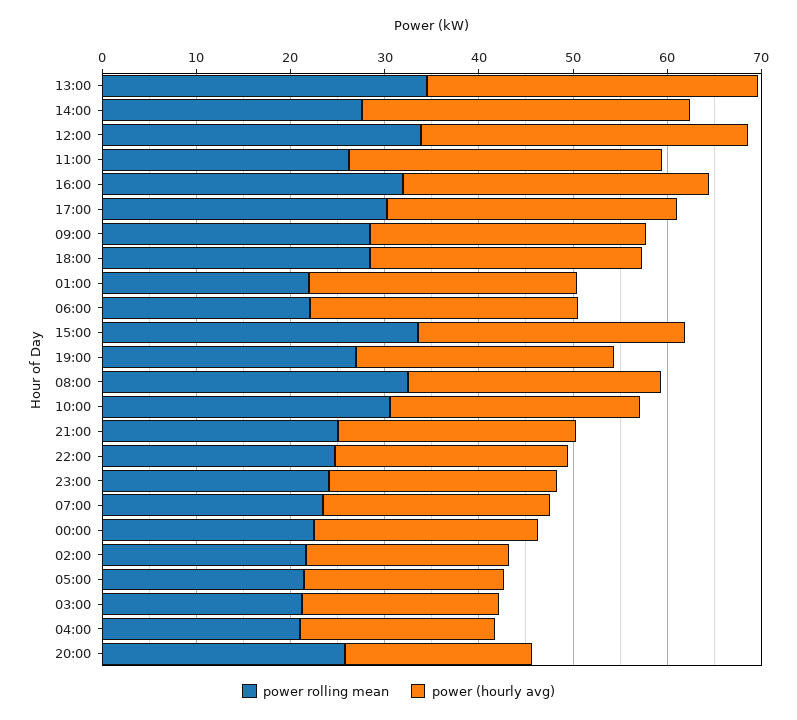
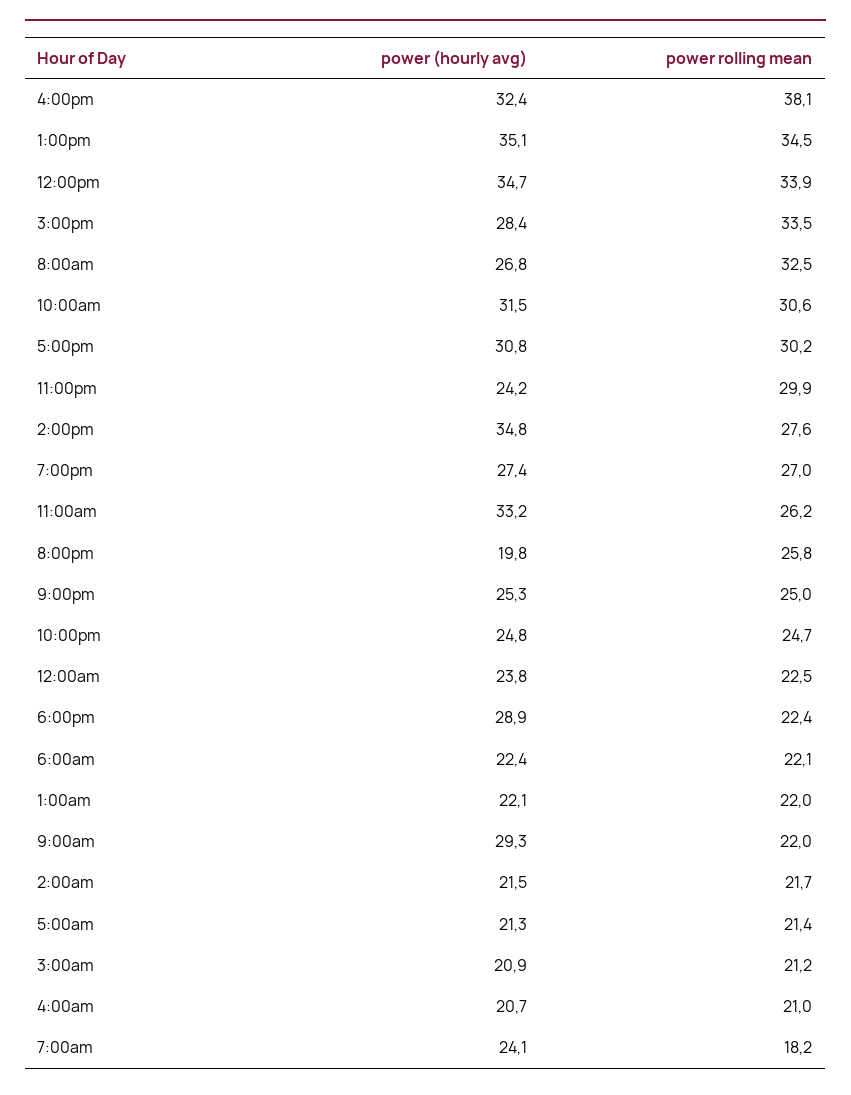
power rolling mean, 16:00: 32 -> 38.1
power rolling mean, 09:00: 28 -> 22
power rolling mean, 18:00: 28 -> 22.4
power (hourly avg), 01:00: 28 -> 22.1
power (hourly avg), 06:00: 28 -> 22.4
power (hourly avg), 10:00: 26 -> 31.5
power rolling mean, 23:00: 24 -> 29.9
power rolling mean, 07:00: 24 -> 18.2

